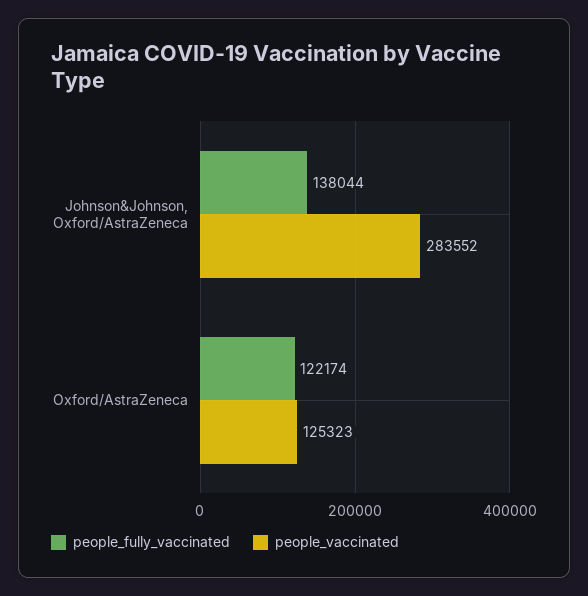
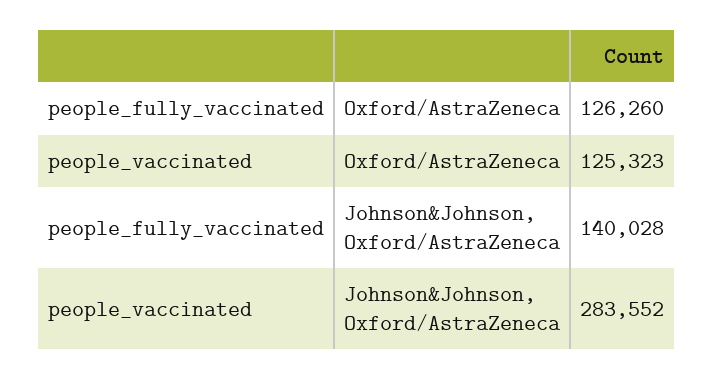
people_fully_vaccinated, Johnson&Johnson, Oxford/AstraZeneca: 138044 -> 140028
people_fully_vaccinated, Oxford/AstraZeneca: 122174 -> 126260

